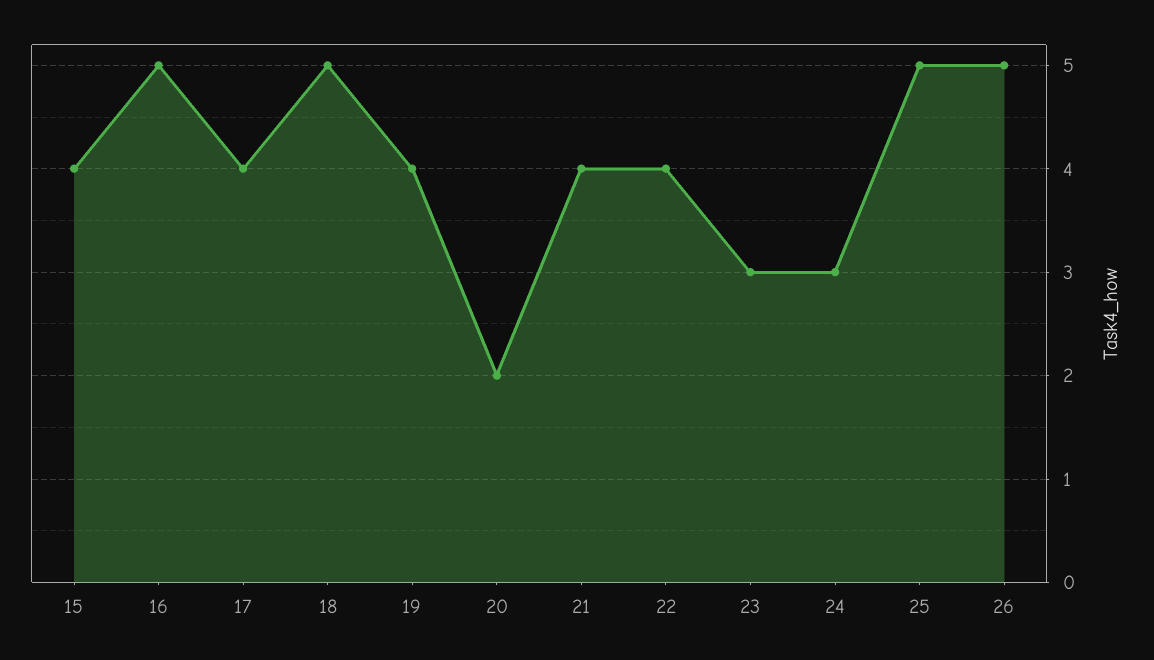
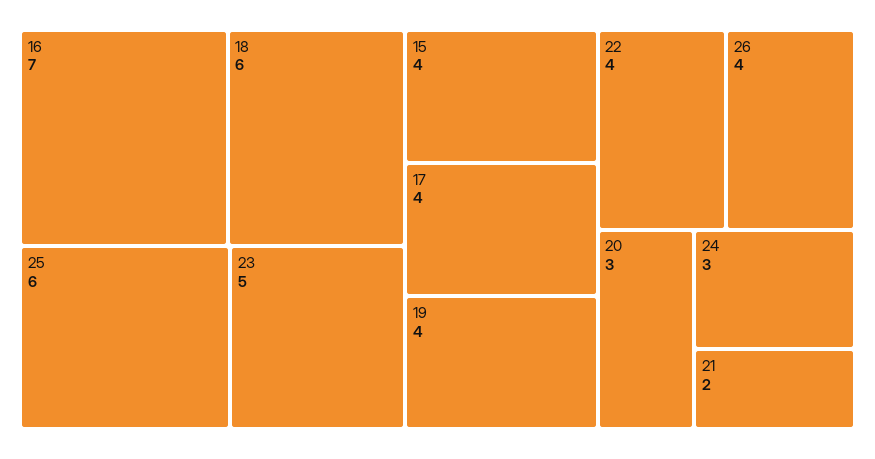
16: 5 -> 7
18: 5 -> 6
20: 2 -> 3
21: 4 -> 2
23: 3 -> 5
25: 5 -> 6
26: 5 -> 4

